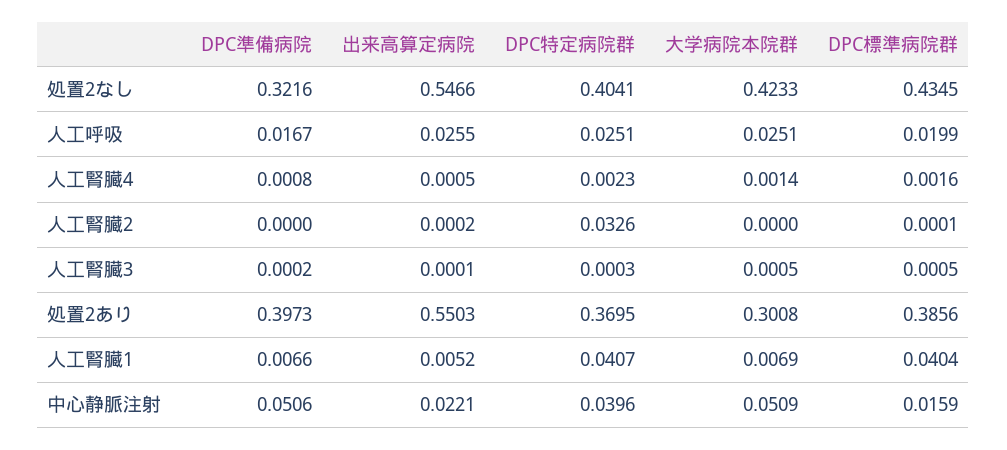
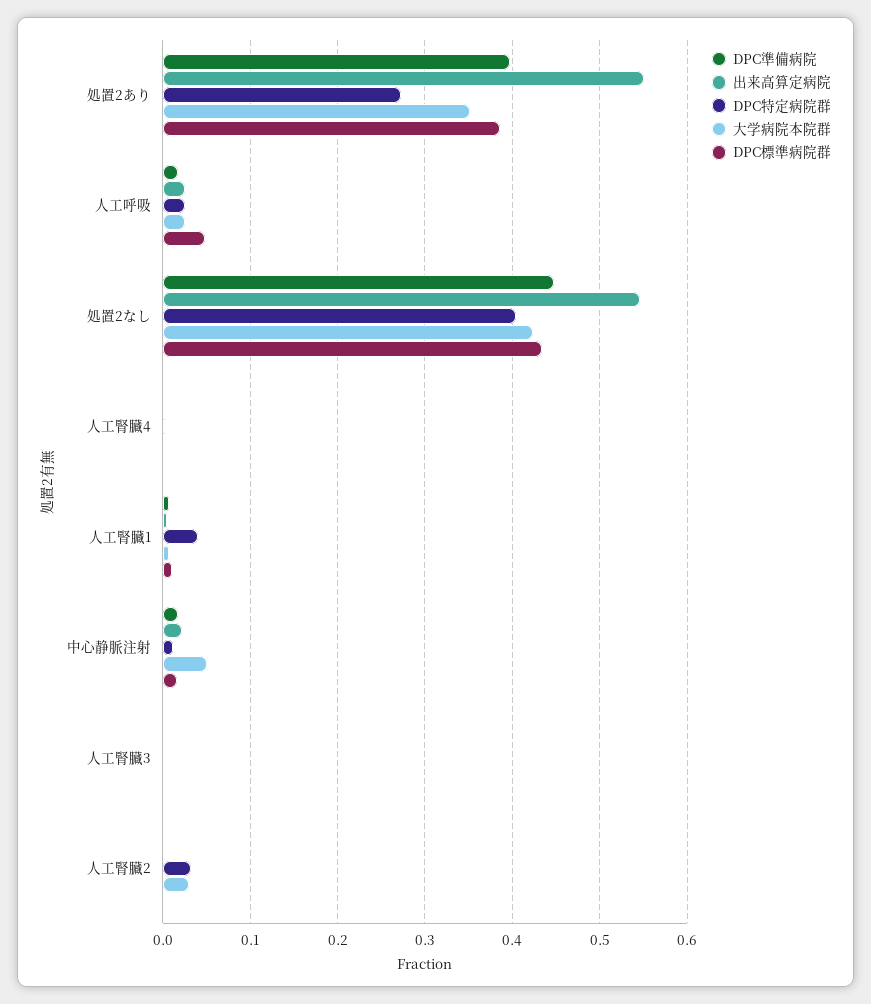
DPC準備病院, 処置2なし: 0.3216 -> 0.45
DPC標準病院群, 人工呼吸: 0.0199 -> 0.05
大学病院本院群, 人工腎臓2: 0 -> 0.03
DPC特定病院群, 処置2あり: 0.3695 -> 0.27
大学病院本院群, 処置2あり: 0.3008 -> 0.35
DPC標準病院群, 人工腎臓1: 0.0404 -> 0.01
DPC準備病院, 中心静脈注射: 0.0506 -> 0.02
DPC特定病院群, 中心静脈注射: 0.0396 -> 0.01

